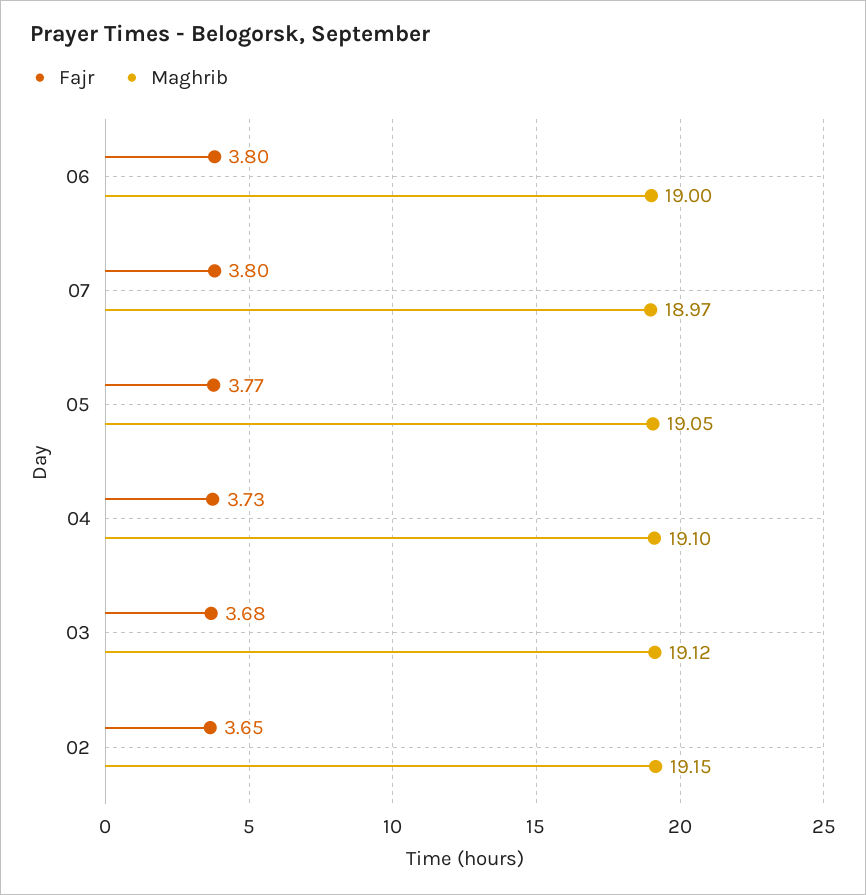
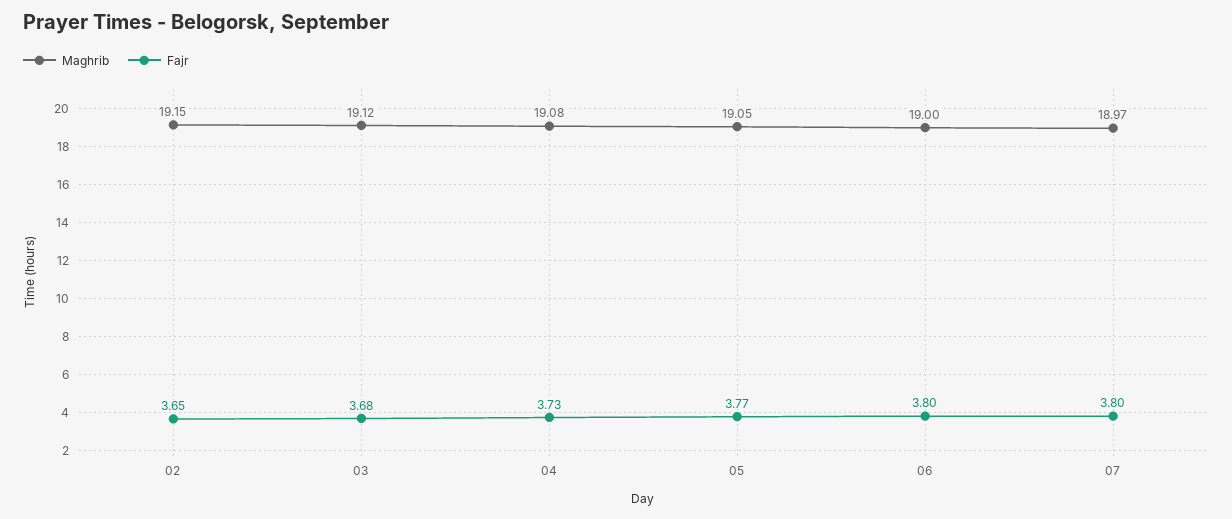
Maghrib, 04: 19.1 -> 19.08

